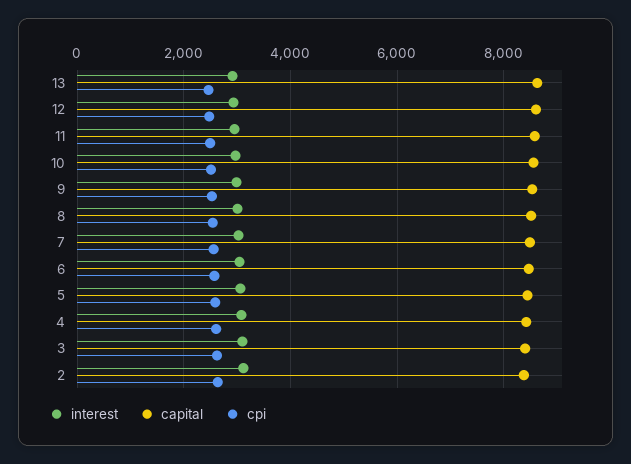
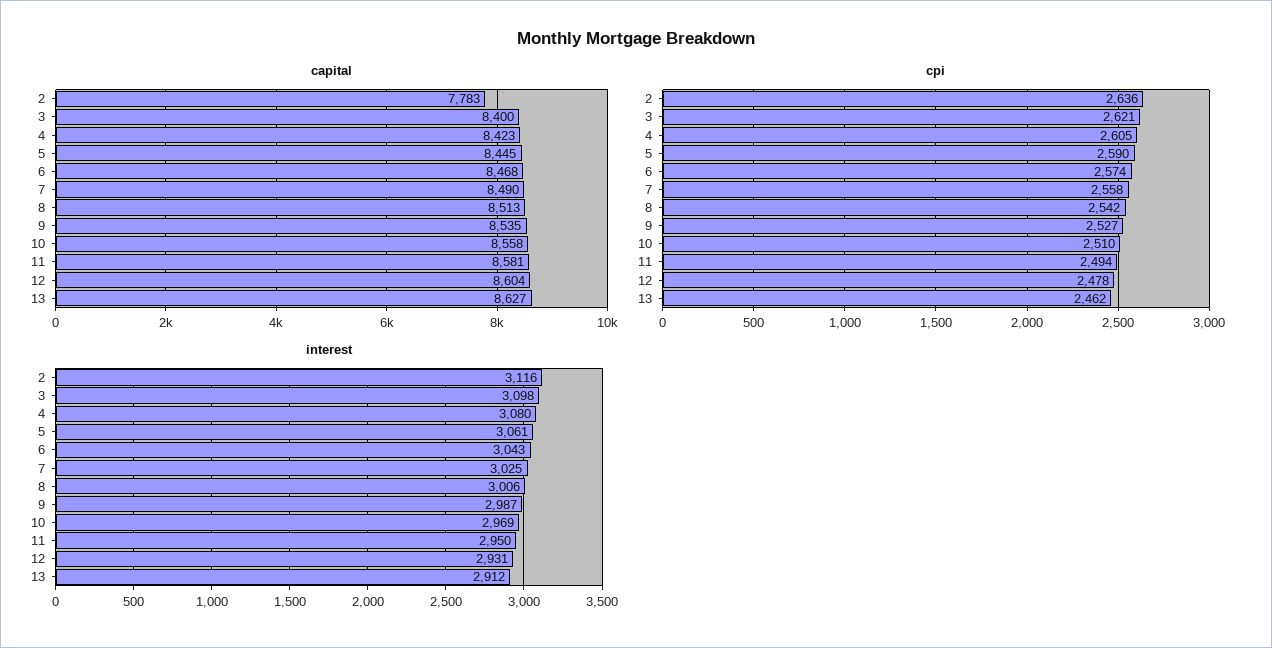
capital, 2: 8400 -> 7783

